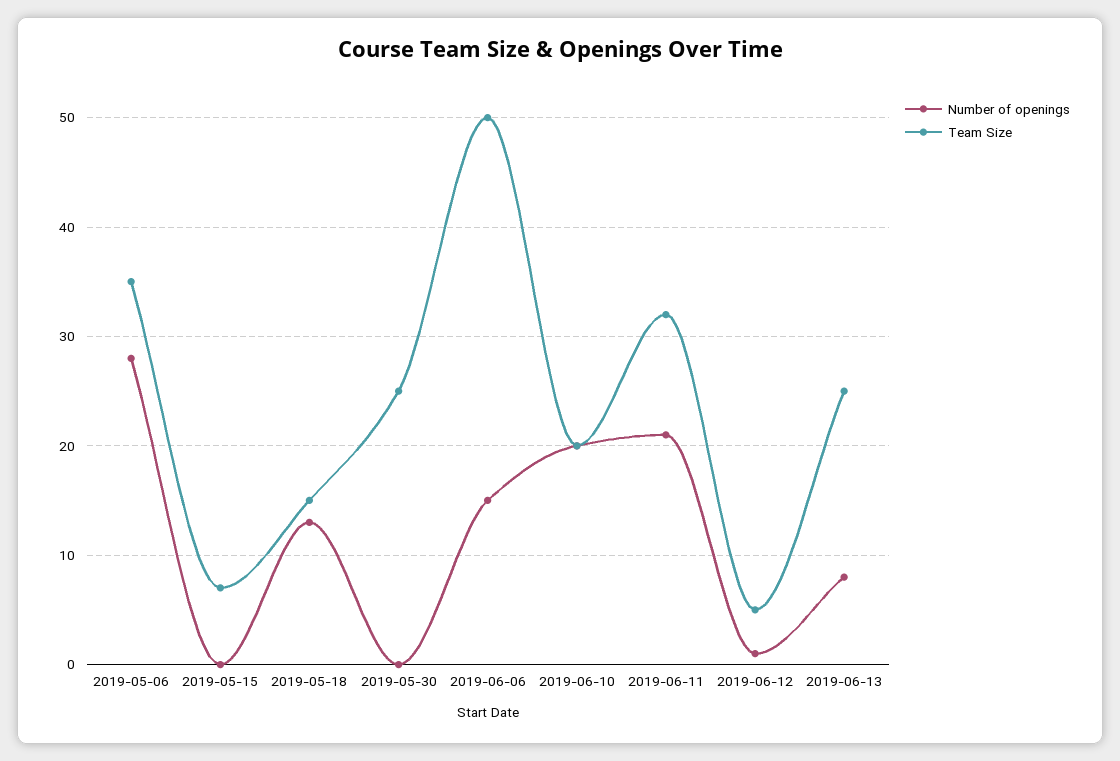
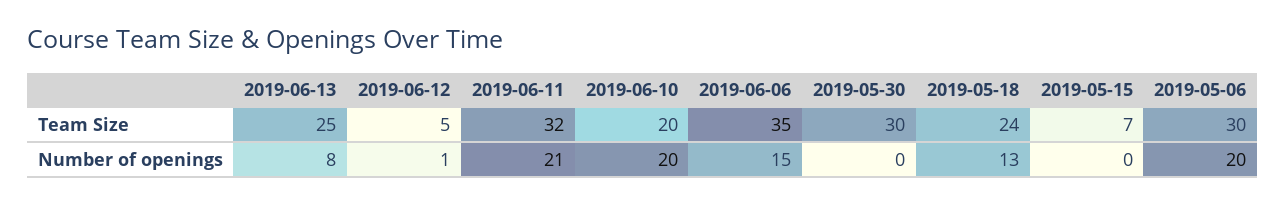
Number of openings, 2019-05-06: 28 -> 20
Team Size, 2019-05-06: 35 -> 30
Team Size, 2019-05-18: 15 -> 24
Team Size, 2019-05-30: 25 -> 30
Team Size, 2019-06-06: 50 -> 35

